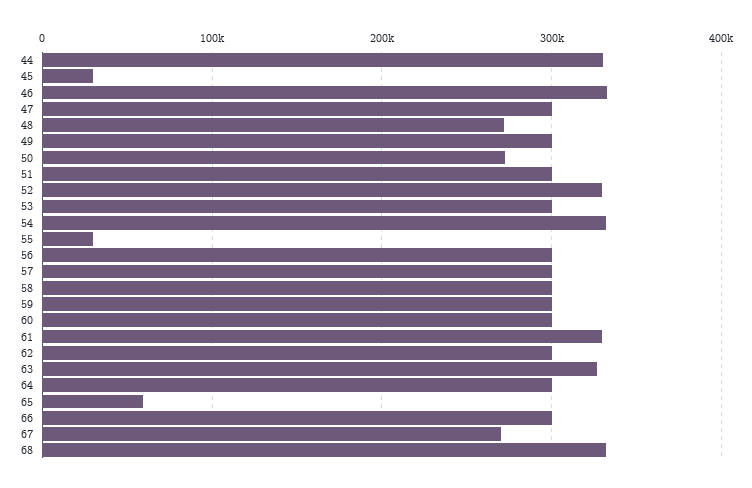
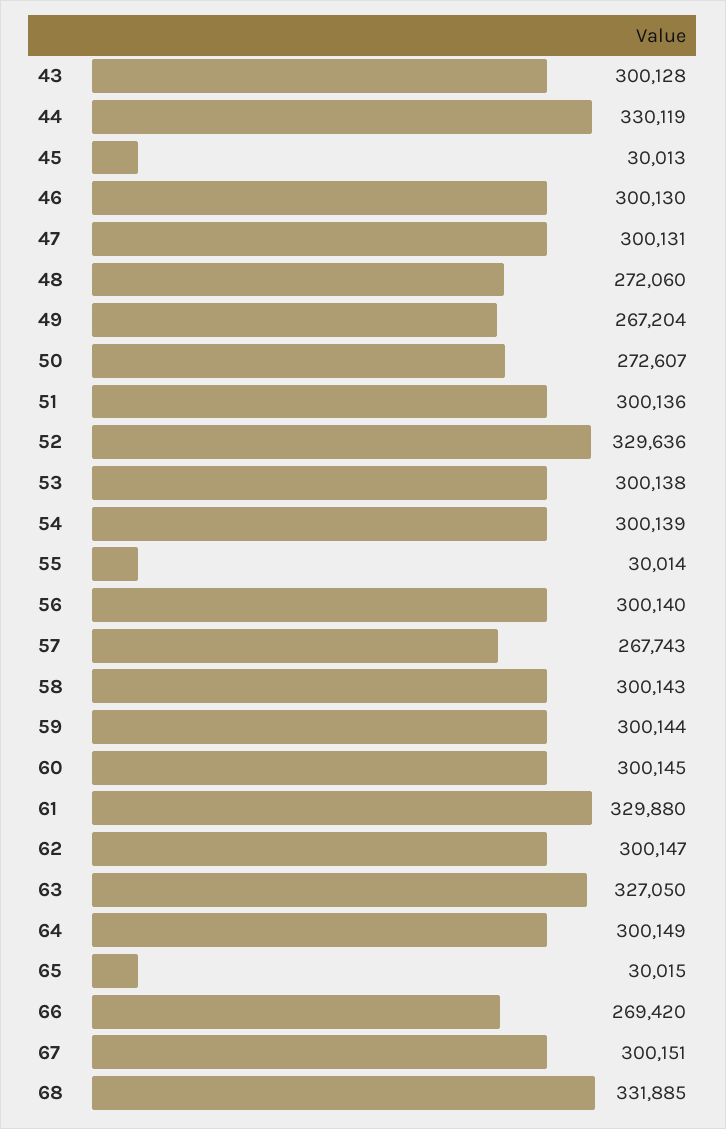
46: 330000 -> 300130
49: 300000 -> 267204
54: 330000 -> 300139
57: 300000 -> 267743
65: 60000 -> 30015
66: 300000 -> 269420
67: 270000 -> 300151
43: none -> 300128

